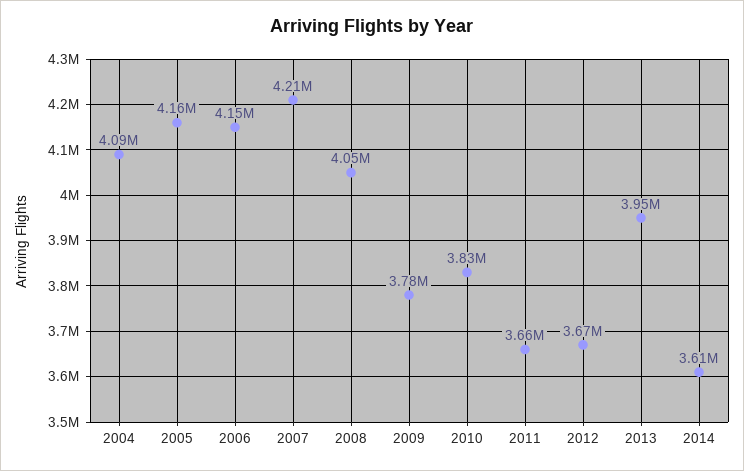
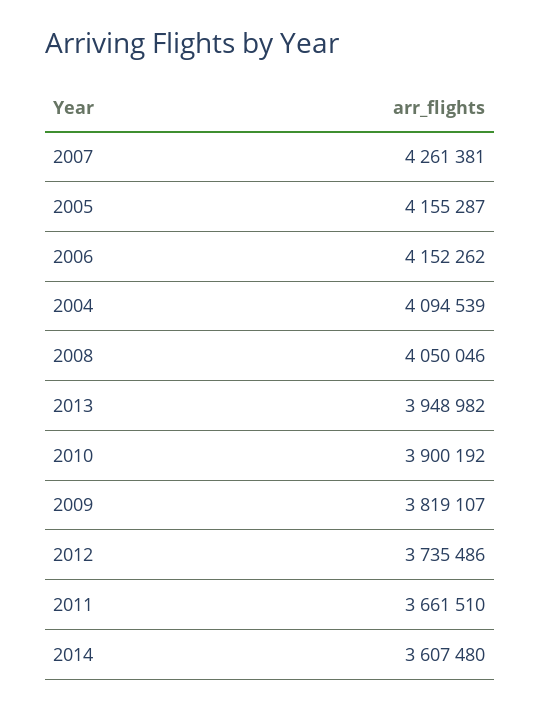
2007: 4210000 -> 4261381
2009: 3780000 -> 3819107
2010: 3830000 -> 3900192
2012: 3670000 -> 3735486

